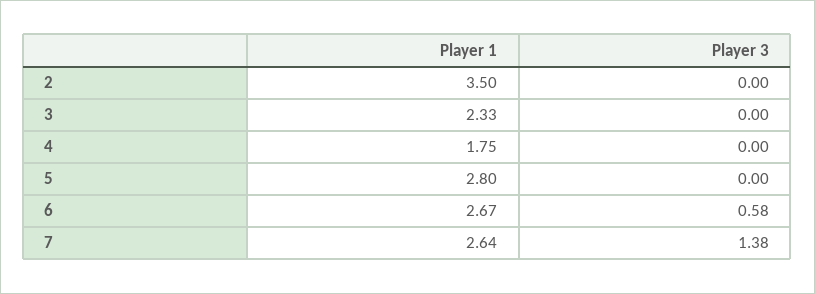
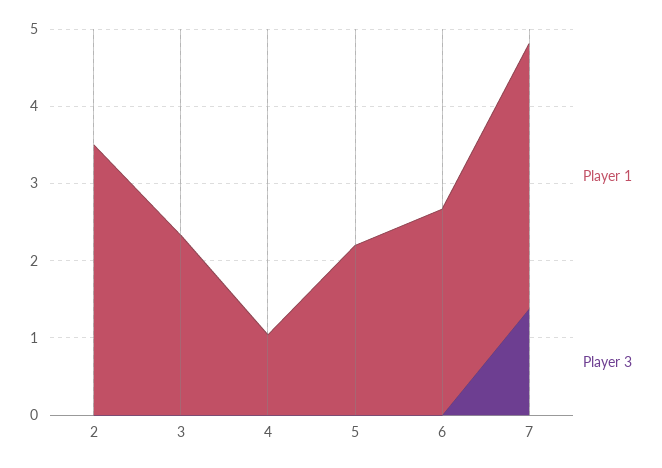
Player 1, 4: 1.75 -> 1
Player 1, 5: 2.8 -> 2.2
Player 3, 6: 0.58 -> 0
Player 1, 7: 2.64 -> 3.4

